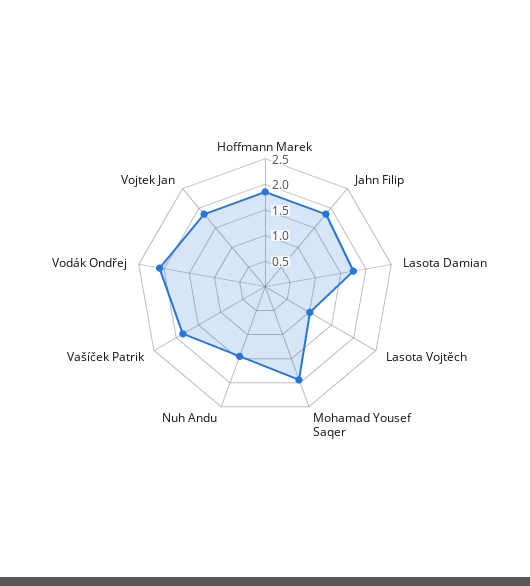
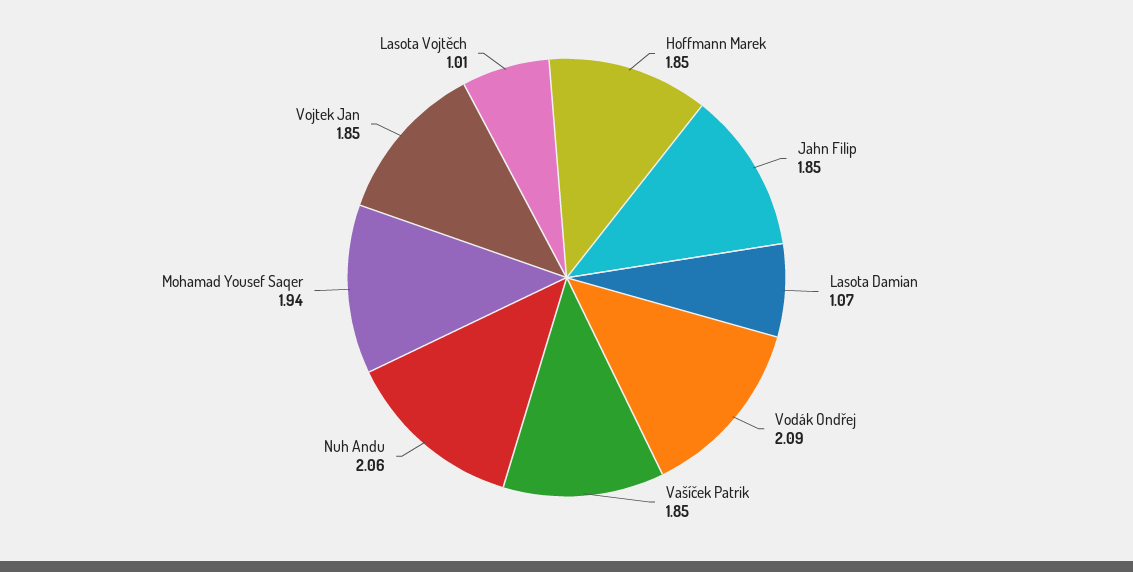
Lasota Damian: 1.75 -> 1.07
Nuh Andu: 1.5 -> 2.06

